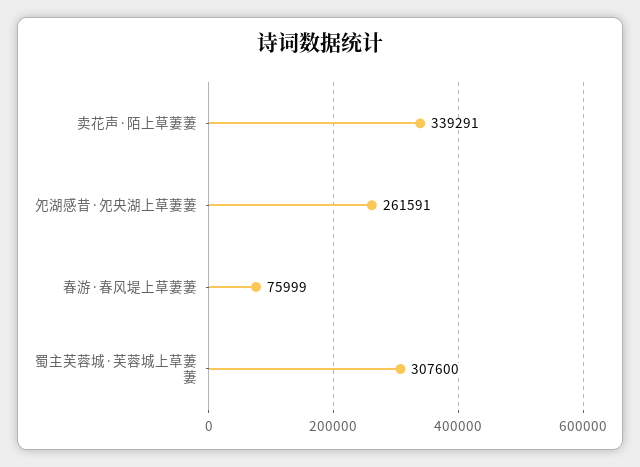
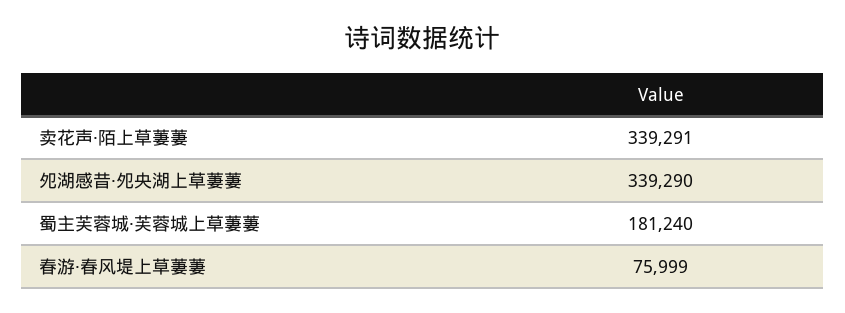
夗湖感昔·夗央湖上草萋萋: 261591 -> 339290
蜀主芙蓉城·芙蓉城上草萋萋: 307600 -> 181240

